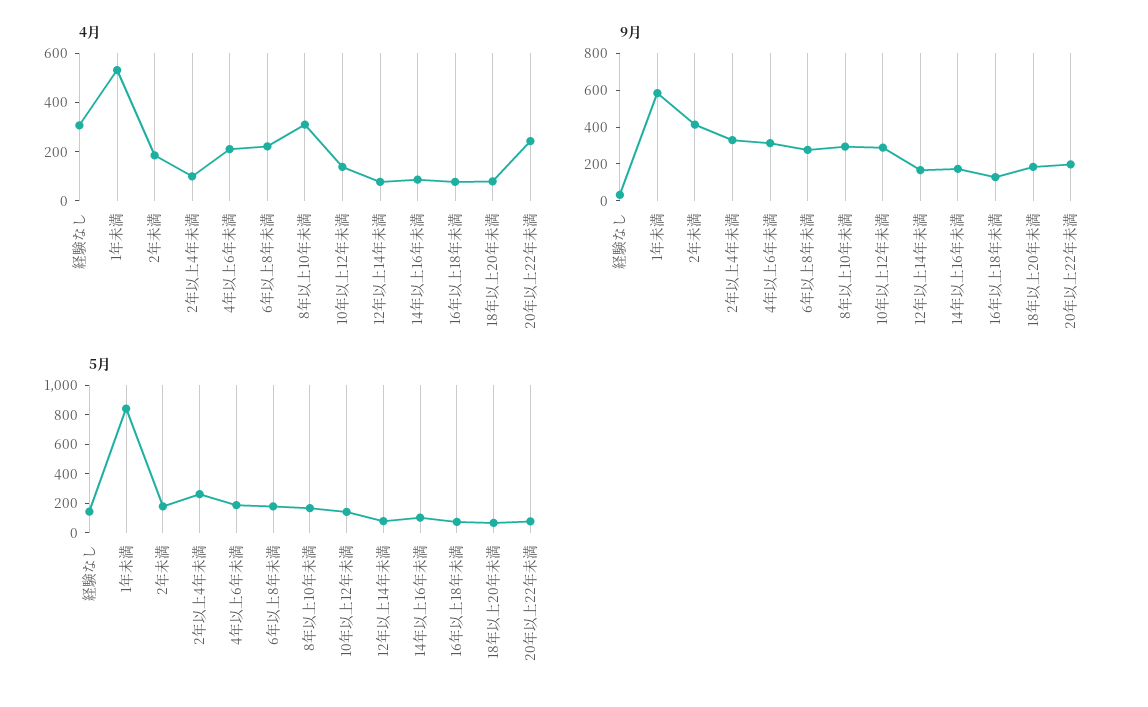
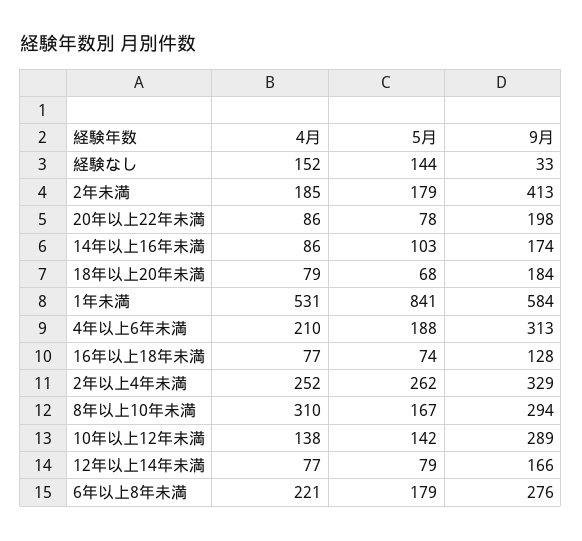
4月, 経験なし: 300 -> 152
4月, 2年以上4年未満: 100 -> 252
4月, 20年以上22年未満: 250 -> 86

